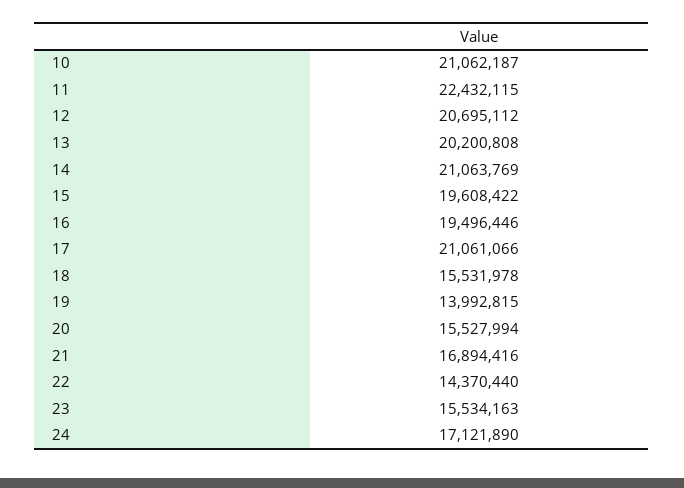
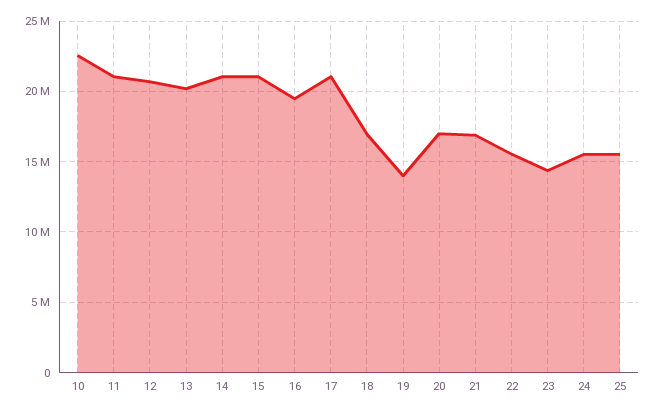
10: 21062187 -> 22500000
11: 22432115 -> 21000000
15: 19608422 -> 21000000
18: 15531978 -> 17000000
20: 15527994 -> 17000000
22: 14370440 -> 15500000
23: 15534163 -> 14500000
24: 17121890 -> 15500000
25: none -> 15500000

